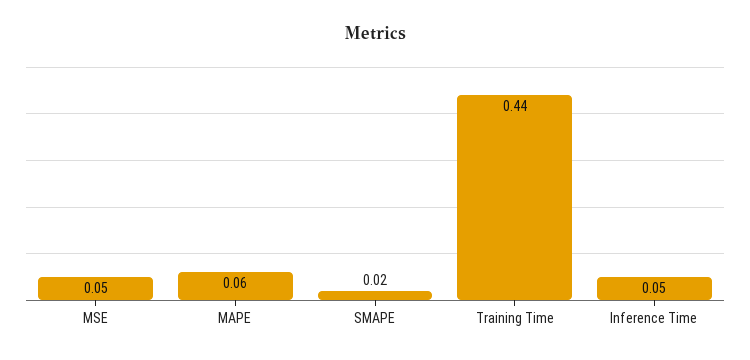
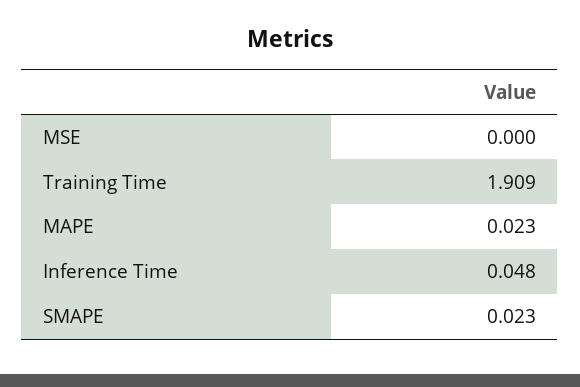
MSE: 0.05 -> 0
MAPE: 0.06 -> 0.023
Training Time: 0.44 -> 1.909

